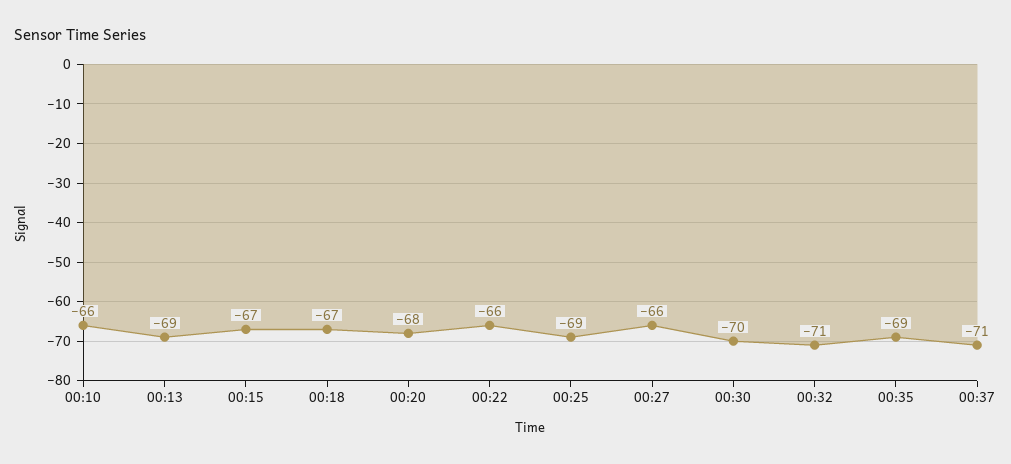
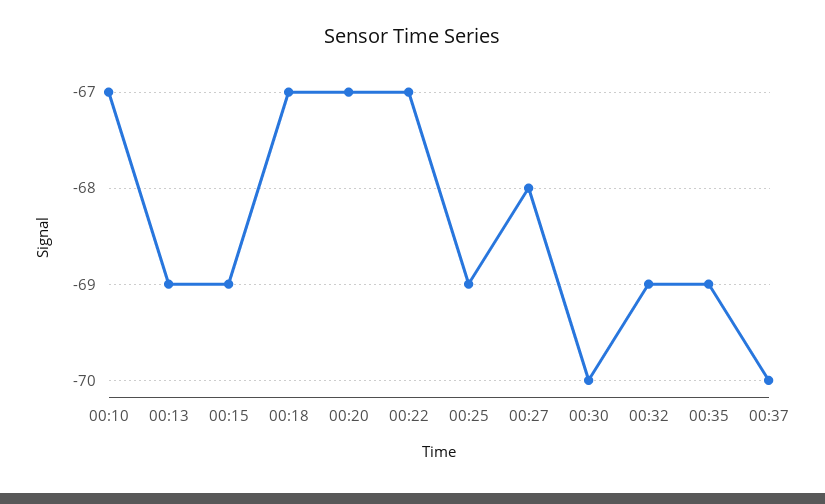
00:10: -66 -> -67
00:15: -67 -> -69
00:20: -68 -> -67
00:22: -66 -> -67
00:27: -66 -> -68
00:32: -71 -> -69
00:37: -71 -> -70

